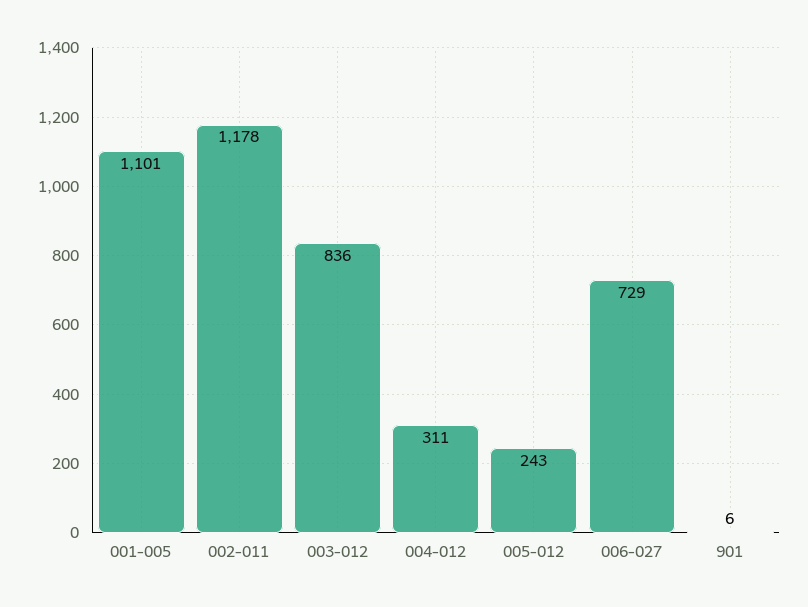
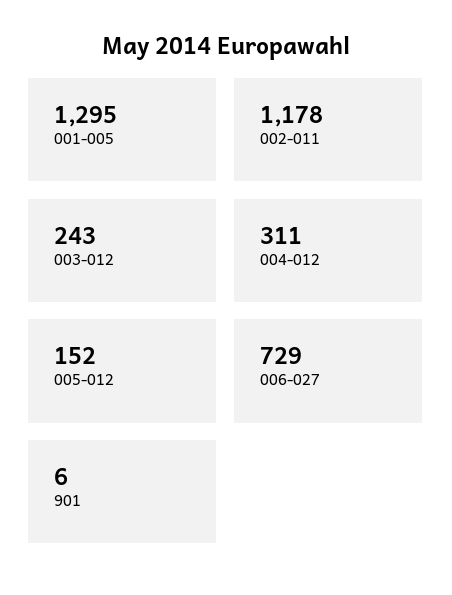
001-005: 1101 -> 1295
003-012: 836 -> 243
005-012: 243 -> 152

